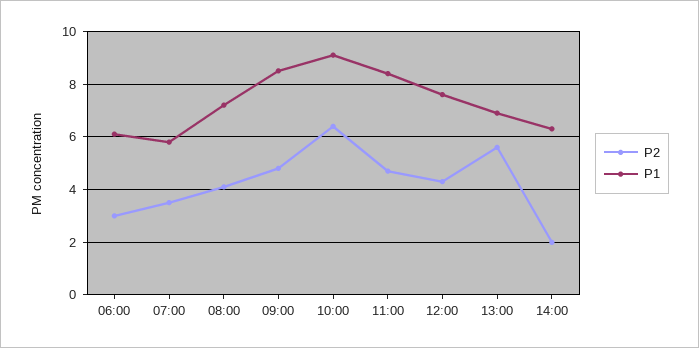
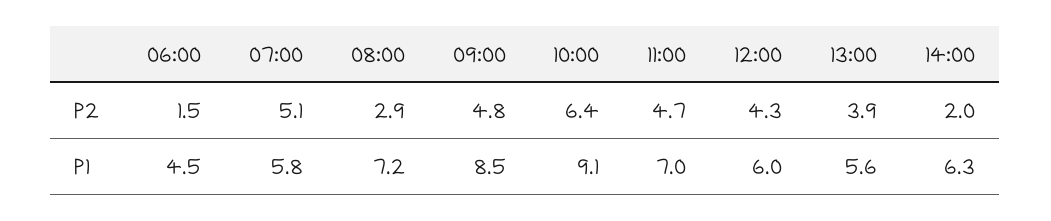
P2, 06:00: 3 -> 1.5
P1, 06:00: 6 -> 4.5
P2, 07:00: 3.5 -> 5.1
P2, 08:00: 4 -> 2.9
P1, 11:00: 8.5 -> 7
P1, 12:00: 7.5 -> 6
P2, 13:00: 5.5 -> 3.9
P1, 13:00: 7 -> 5.6

